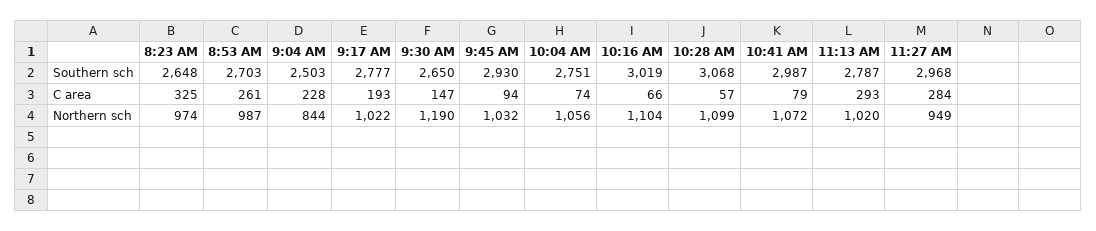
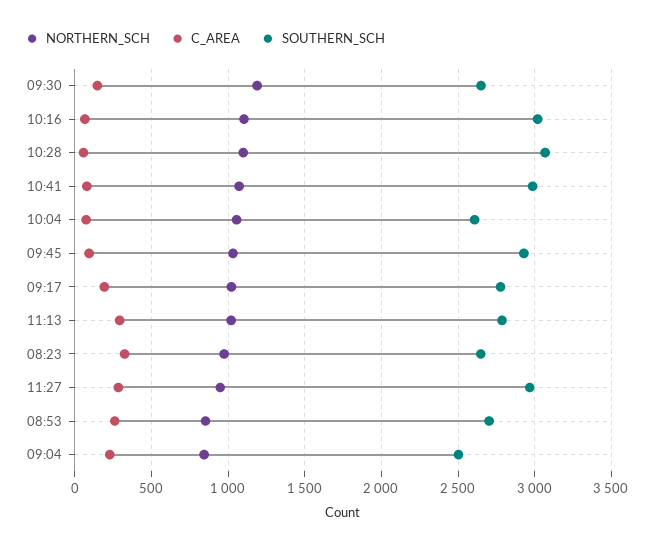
Southern sch, 10:04 AM: 2751 -> 2600
Northern sch, 8:53 AM: 987 -> 850

